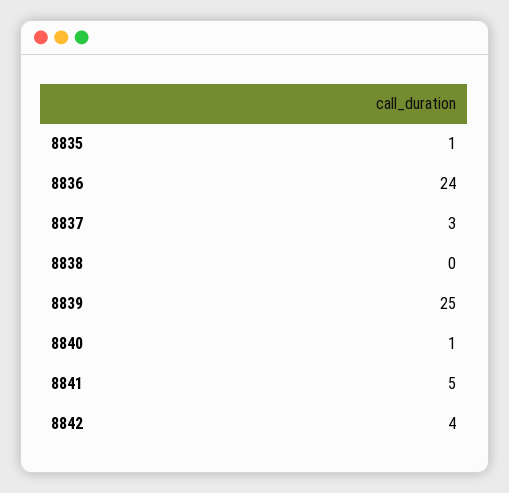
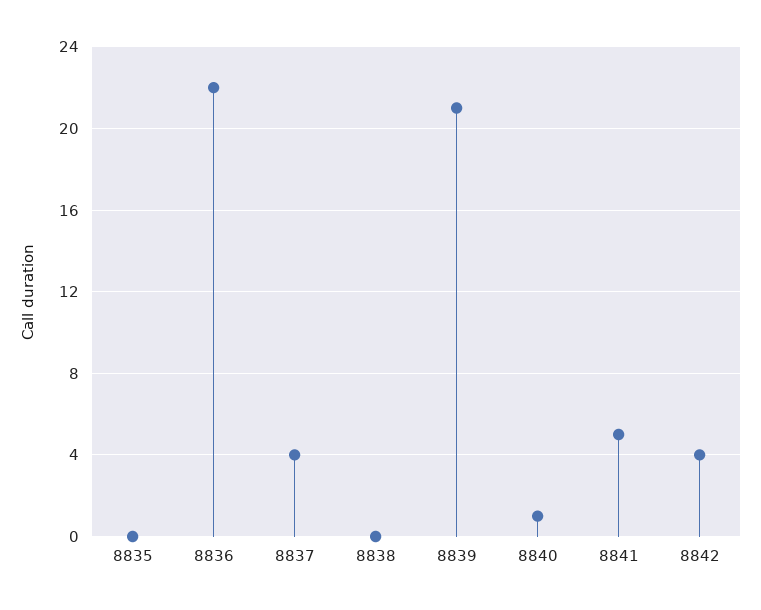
8835: 1 -> 0
8836: 24 -> 22
8837: 3 -> 4
8839: 25 -> 21

